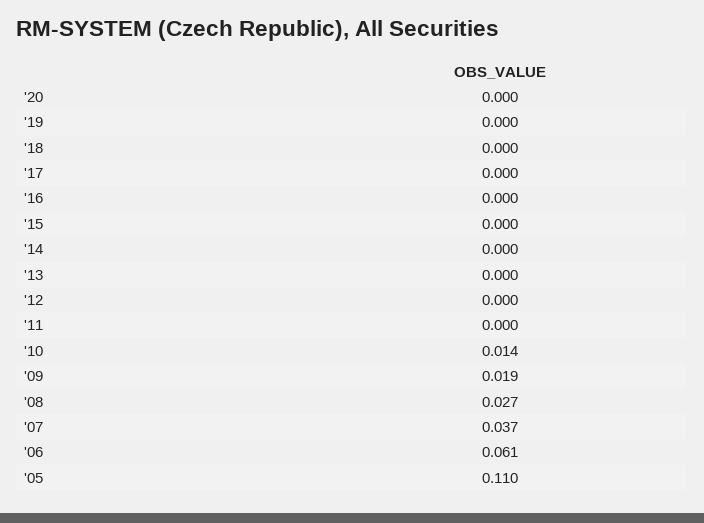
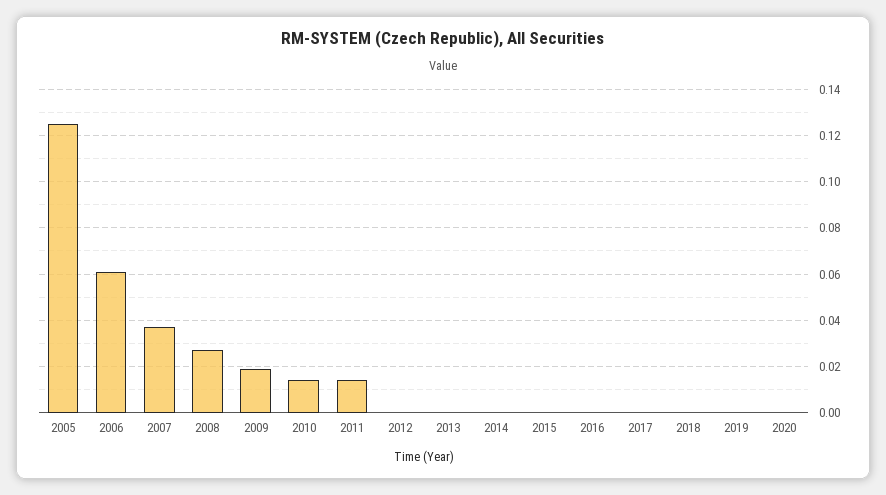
'11: 0 -> 0.015
'05: 0.11 -> 0.125

